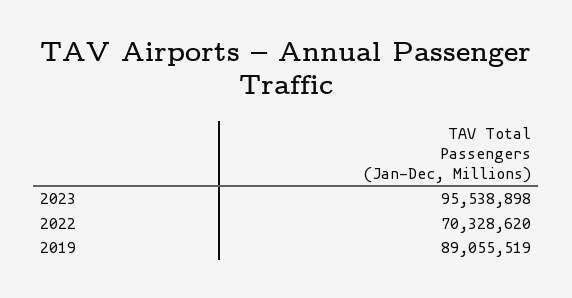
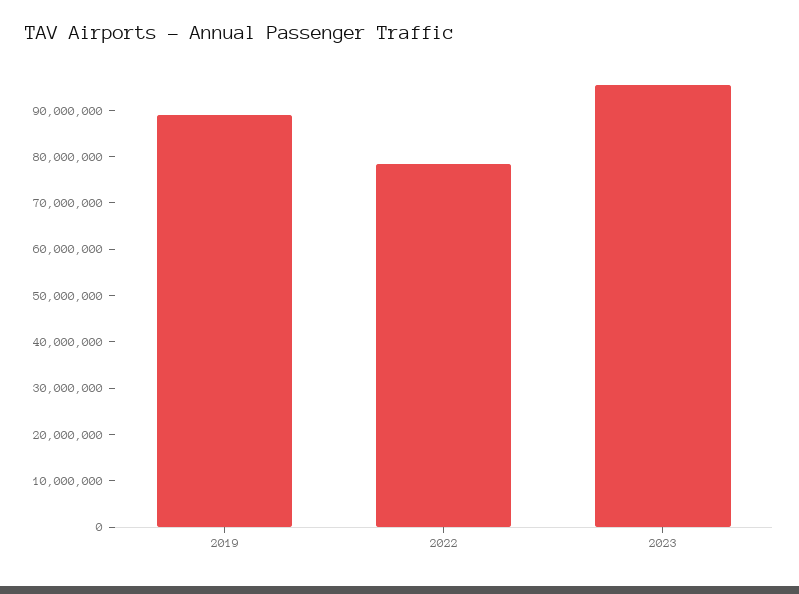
2022: 70328620 -> 78000000

